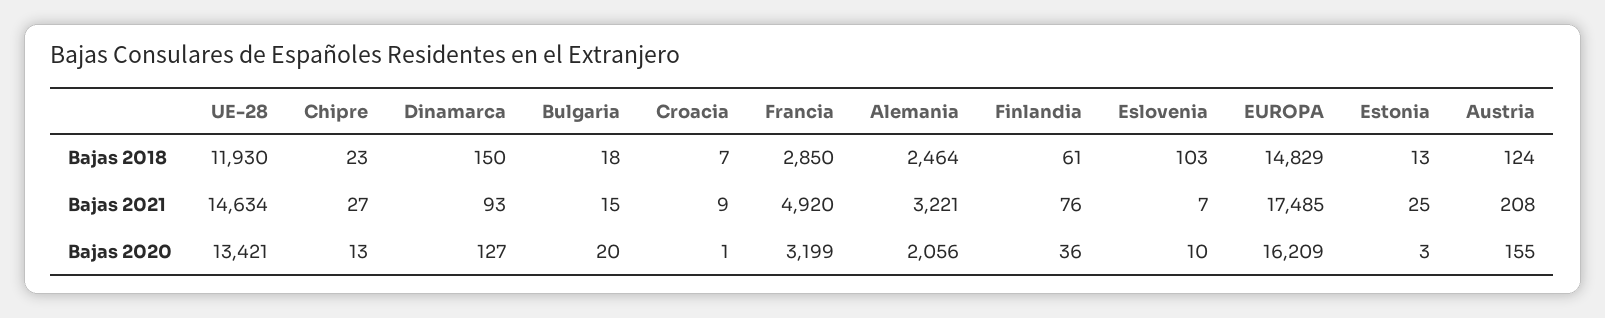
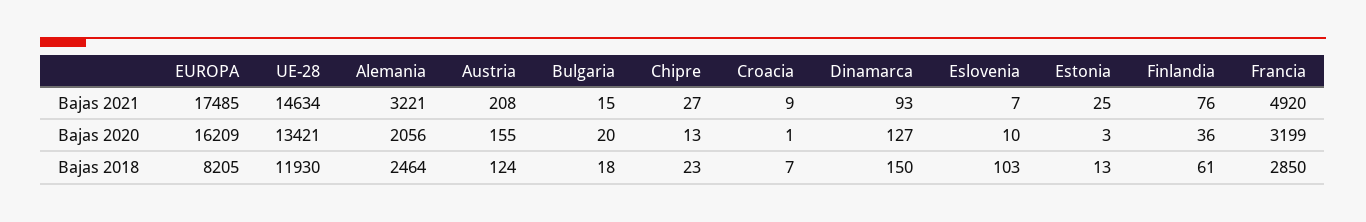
EUROPA, Bajas 2018: 14829 -> 8205

